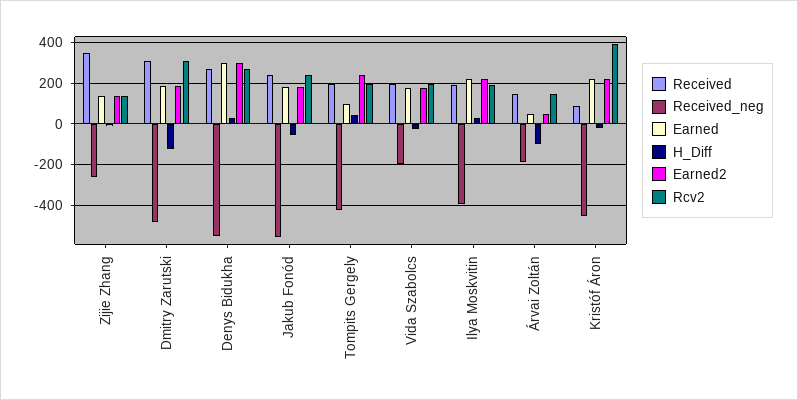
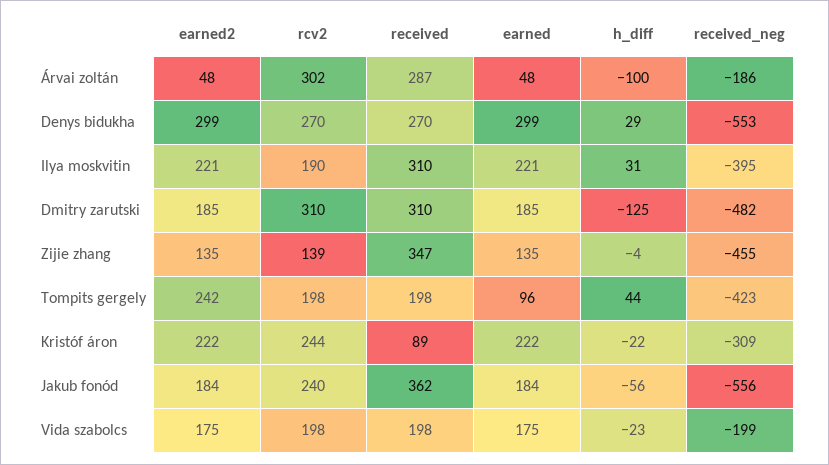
Received_neg, Zijie Zhang: -250 -> -455
Received, Jakub Fonód: 250 -> 362
Received, Ilya Moskvitin: 200 -> 310
Received, Árvai Zoltán: 150 -> 287
Rcv2, Árvai Zoltán: 150 -> 302
Received_neg, Kristóf Áron: -450 -> -309
Rcv2, Kristóf Áron: 400 -> 244

